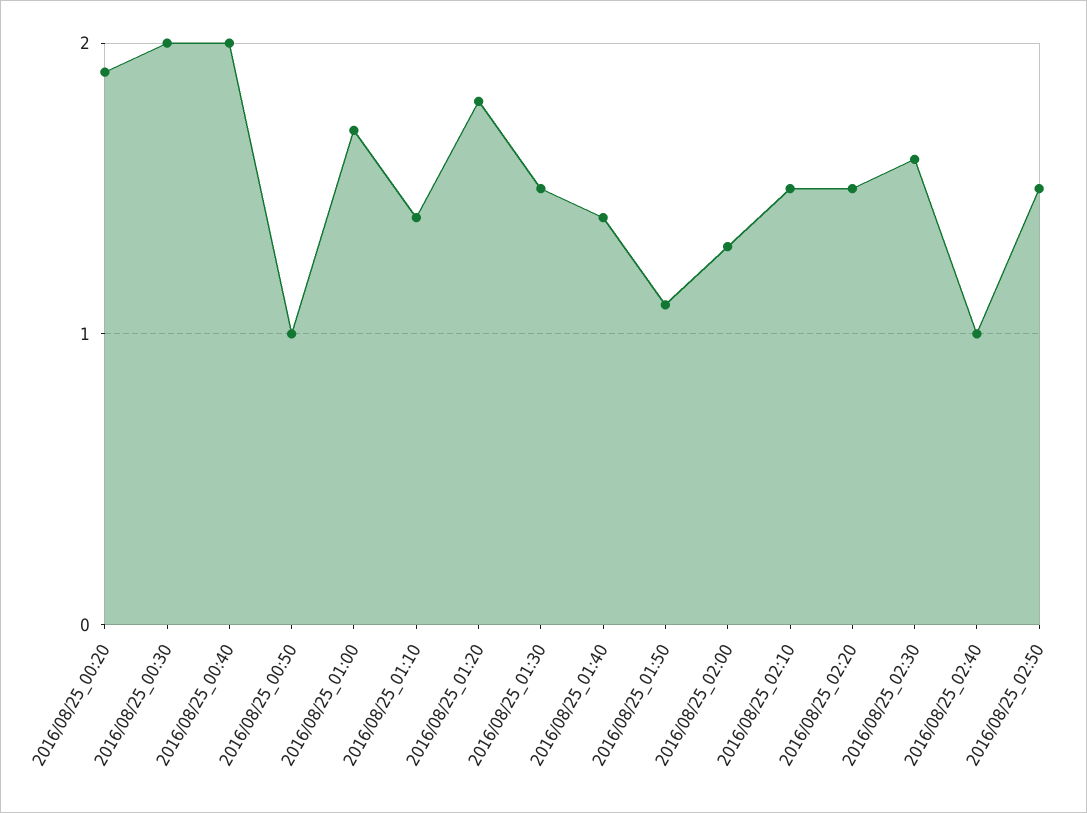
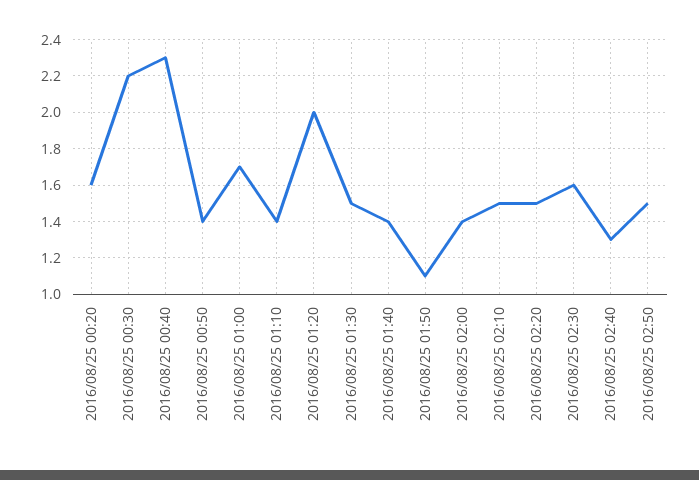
2016/08/25_00:20: 1.9 -> 1.6
2016/08/25_00:30: 2 -> 2.2
2016/08/25_00:40: 2 -> 2.3
2016/08/25_00:50: 1 -> 1.4
2016/08/25_01:20: 1.8 -> 2
2016/08/25_02:00: 1.3 -> 1.4
2016/08/25_02:40: 1 -> 1.3

